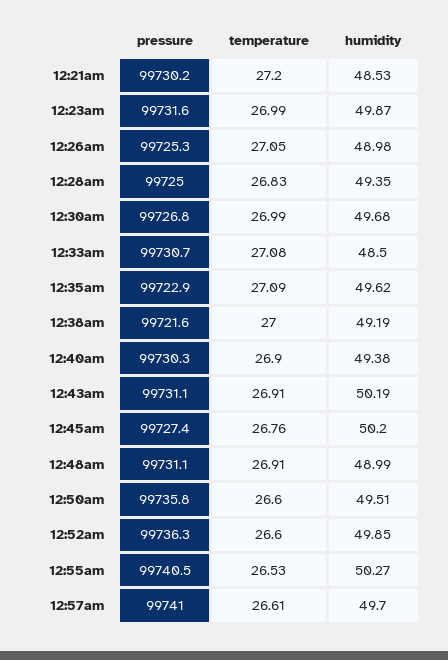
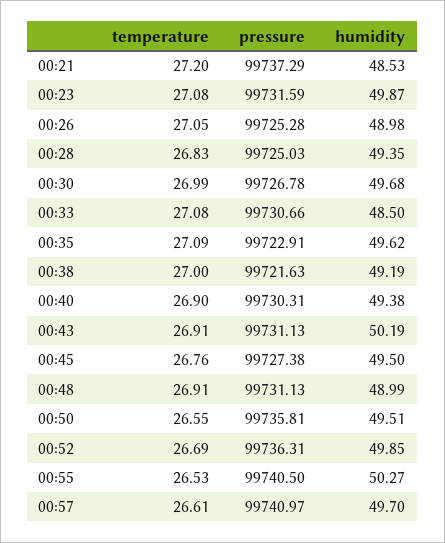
pressure, 12:21am: 99730.2 -> 99737.29
temperature, 12:23am: 26.99 -> 27.08
humidity, 12:45am: 50.2 -> 49.5
temperature, 12:50am: 26.6 -> 26.55
temperature, 12:52am: 26.6 -> 26.69

